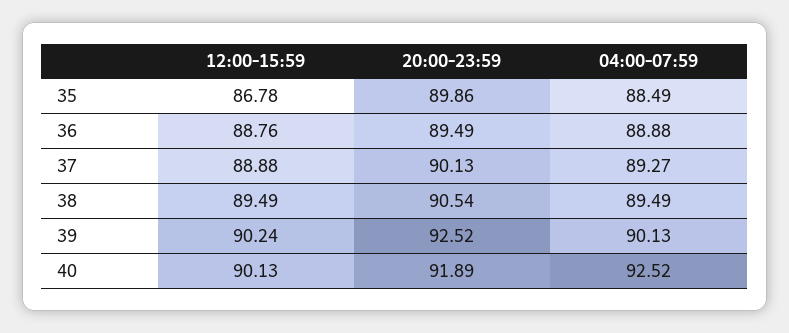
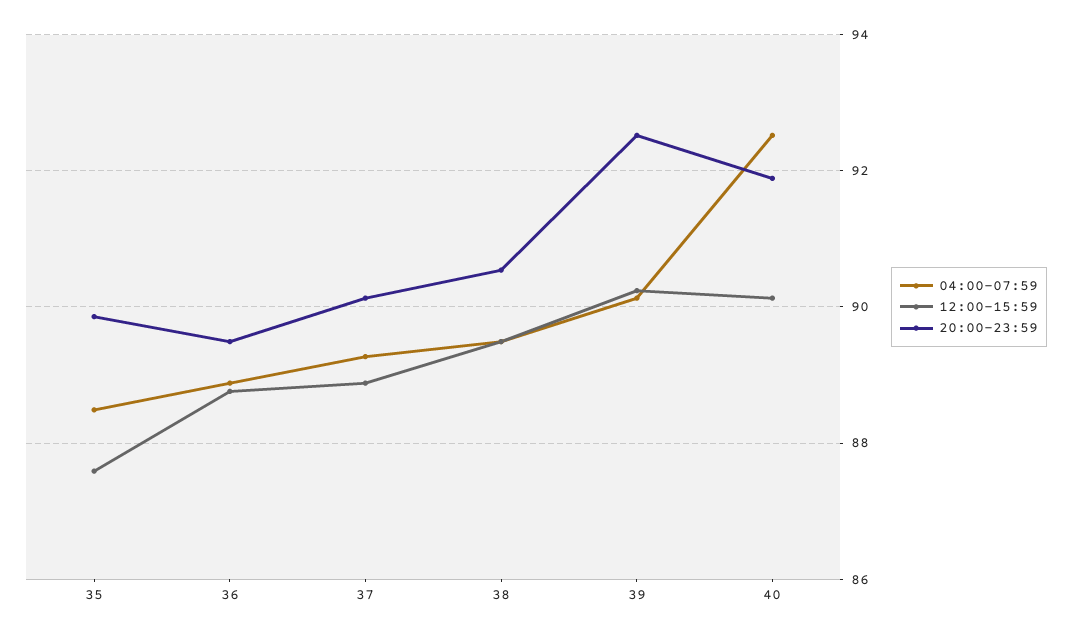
12:00-15:59, 35: 86.78 -> 87.6

